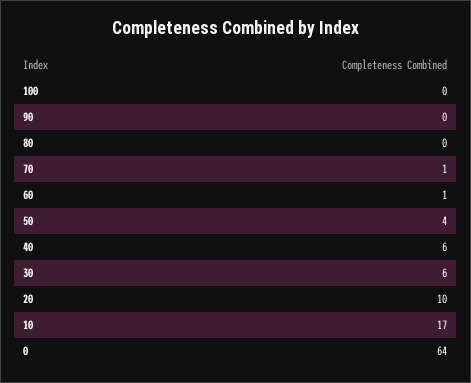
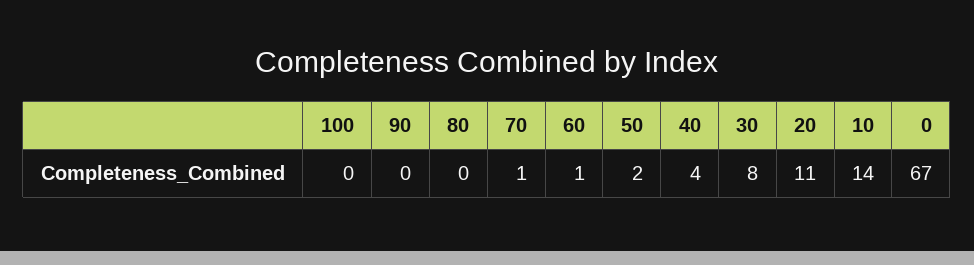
50: 4 -> 2
40: 6 -> 4
30: 6 -> 8
20: 10 -> 11
10: 17 -> 14
0: 64 -> 67

